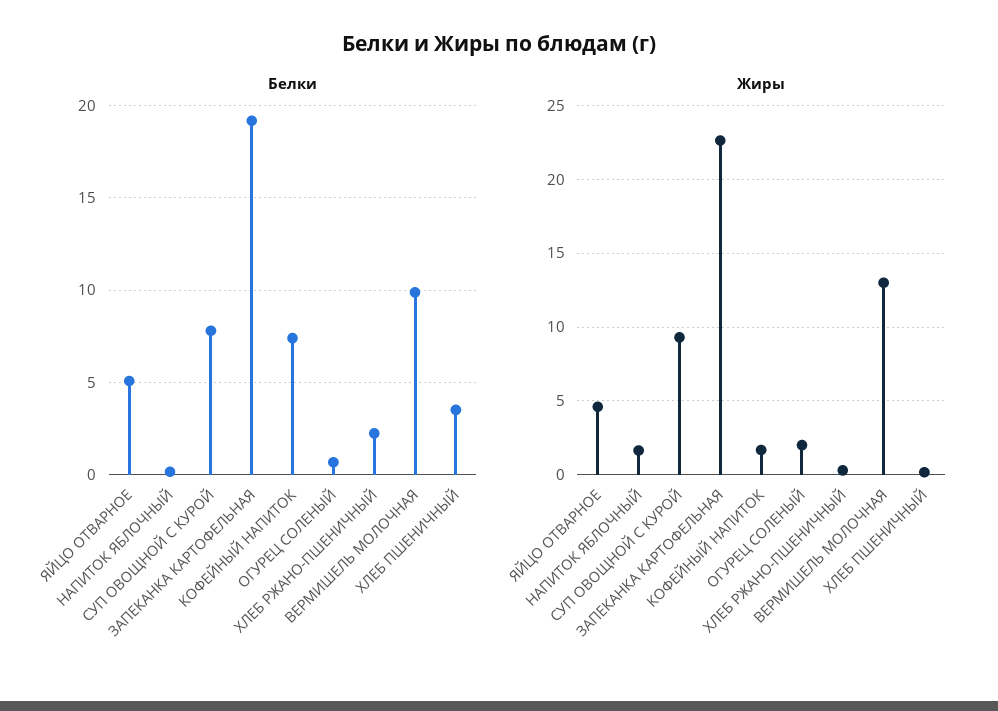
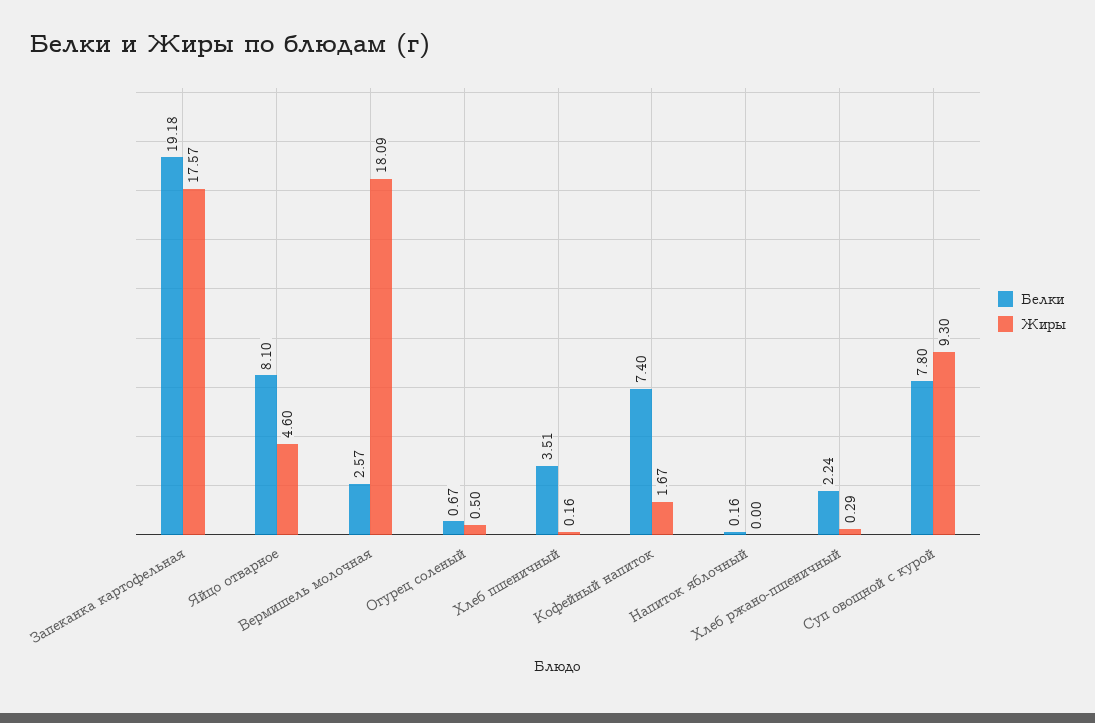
Белки, ЯЙЦО ОТВАРНОЕ: 5 -> 8.1
Белки, ВЕРМИШЕЛЬ МОЛОЧНАЯ: 10 -> 2.57
Жиры, НАПИТОК ЯБЛОЧНЫЙ: 1.5 -> 0
Жиры, ЗАПЕКАНКА КАРТОФЕЛЬНАЯ: 22.5 -> 17.57
Жиры, ОГУРЕЦ СОЛЕНЫЙ: 2 -> 0.5
Жиры, ВЕРМИШЕЛЬ МОЛОЧНАЯ: 13 -> 18.09

